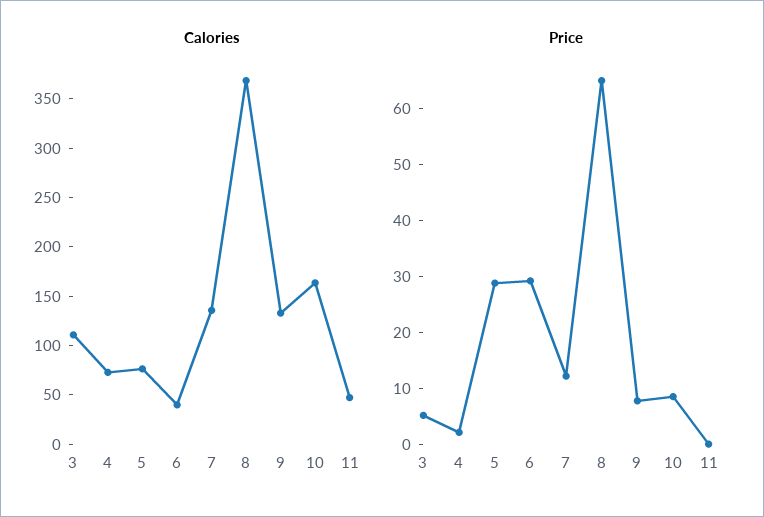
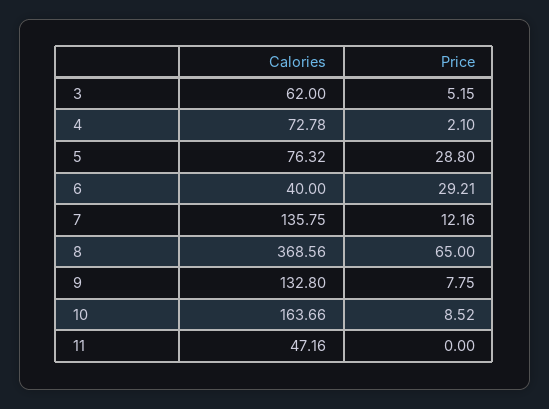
Calories, 3: 110 -> 62

